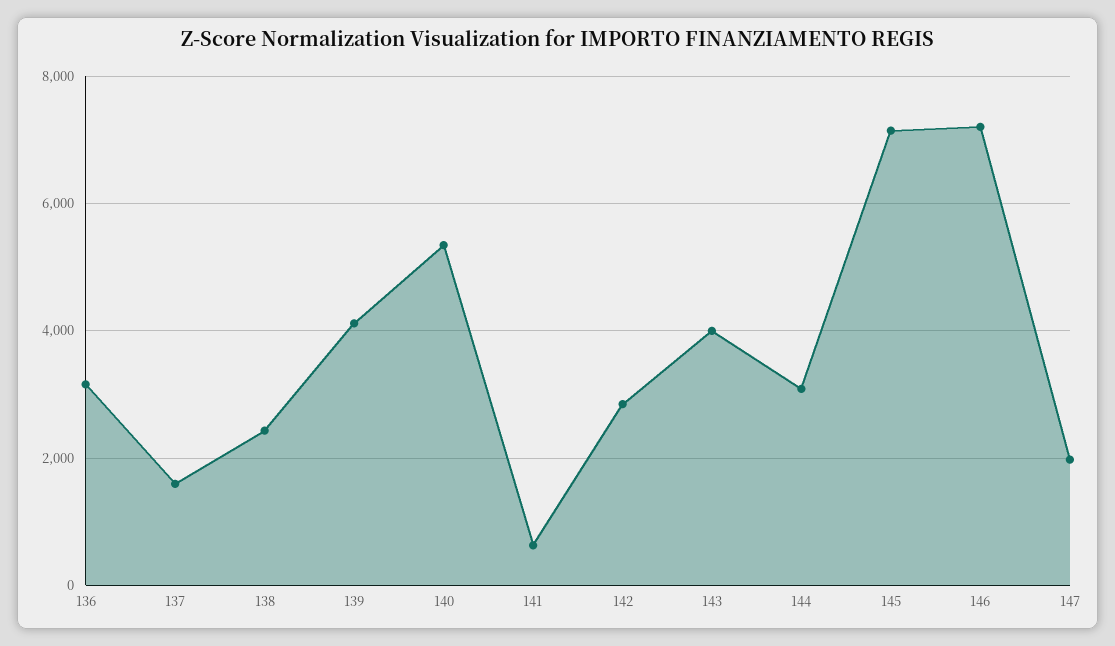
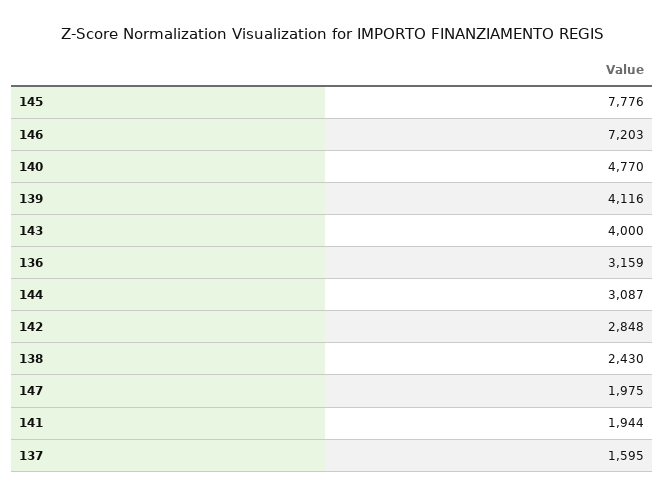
140: 5400 -> 4770
141: 600 -> 1944
145: 7200 -> 7776

